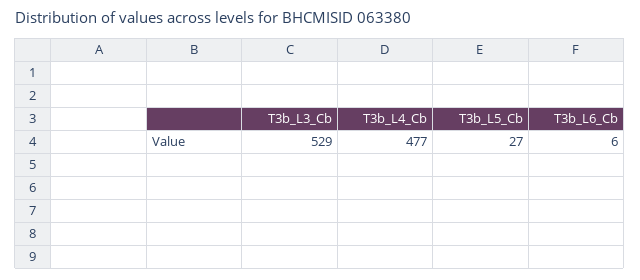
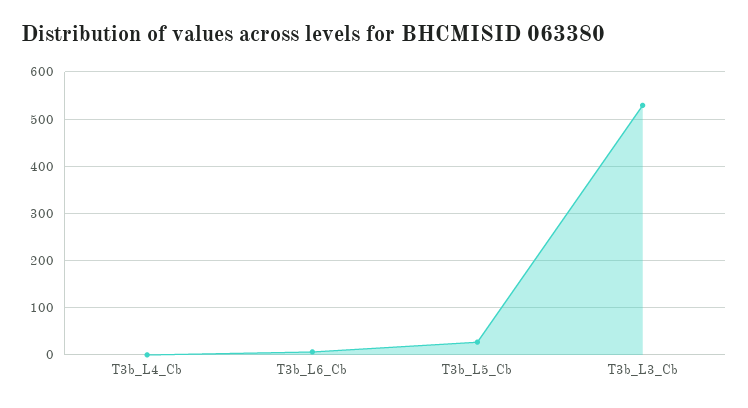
T3b_L4_Cb: 477 -> 0

